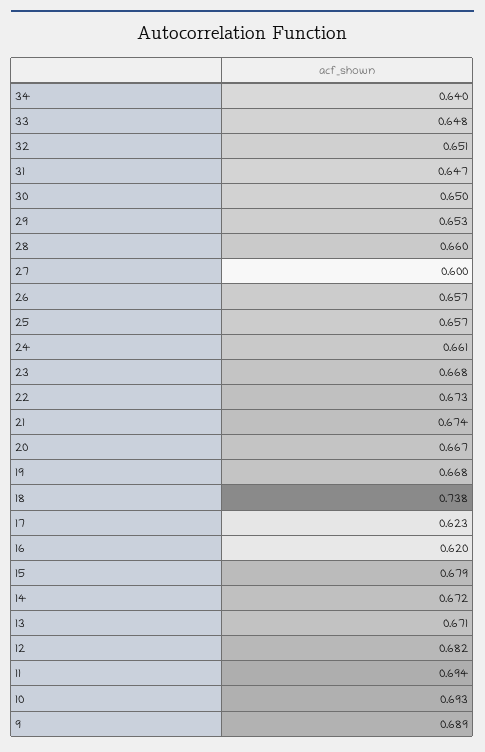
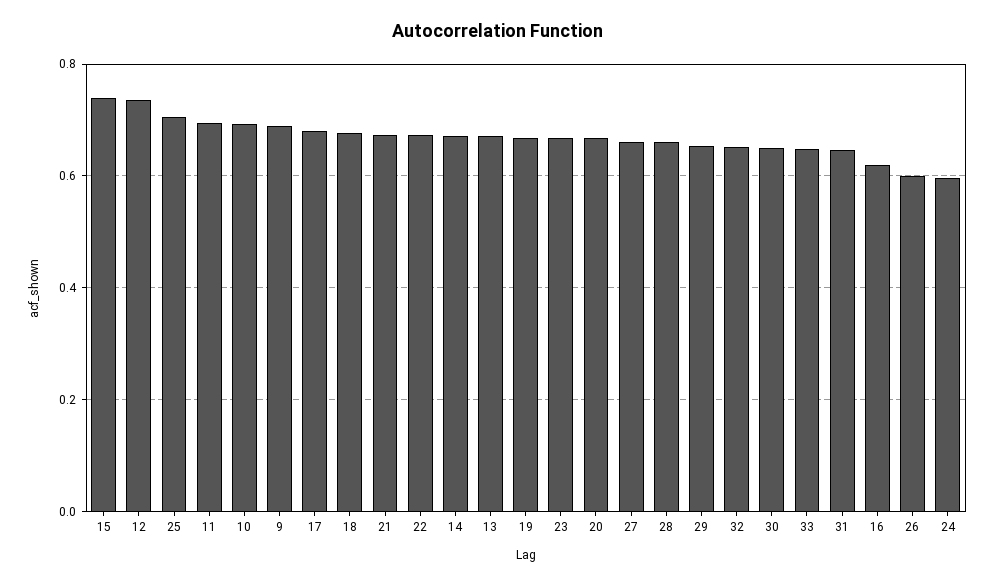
34: 0.64 -> none
27: 0.6 -> 0.66
26: 0.657 -> 0.6
25: 0.657 -> 0.7
24: 0.661 -> 0.6
18: 0.738 -> 0.68
17: 0.623 -> 0.68
15: 0.679 -> 0.74
12: 0.682 -> 0.74

